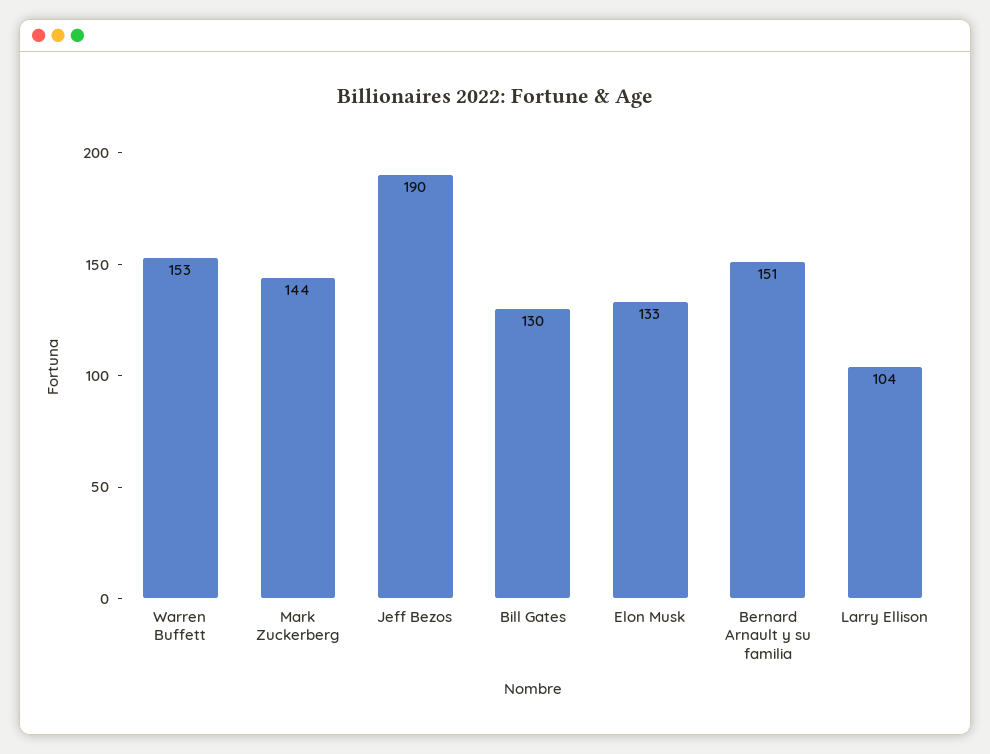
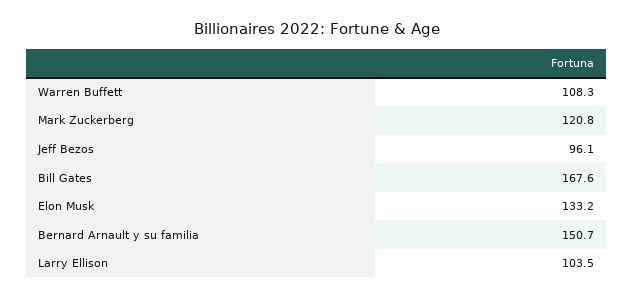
Warren Buffett: 153 -> 108.3
Mark Zuckerberg: 144 -> 120.8
Jeff Bezos: 190 -> 96.1
Bill Gates: 130 -> 167.6

